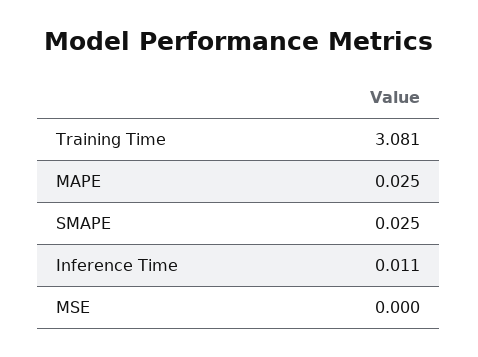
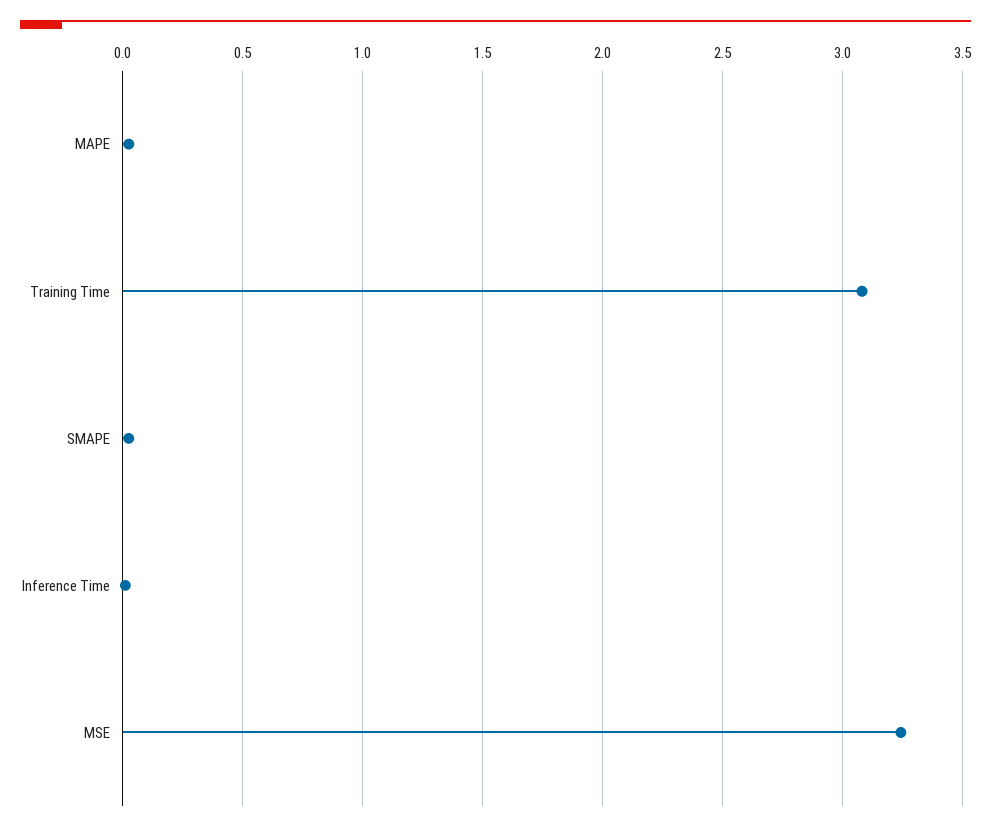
MSE: 0 -> 3.25

